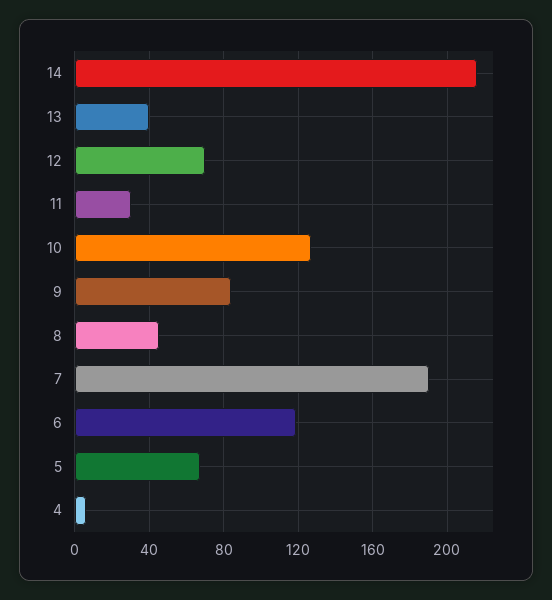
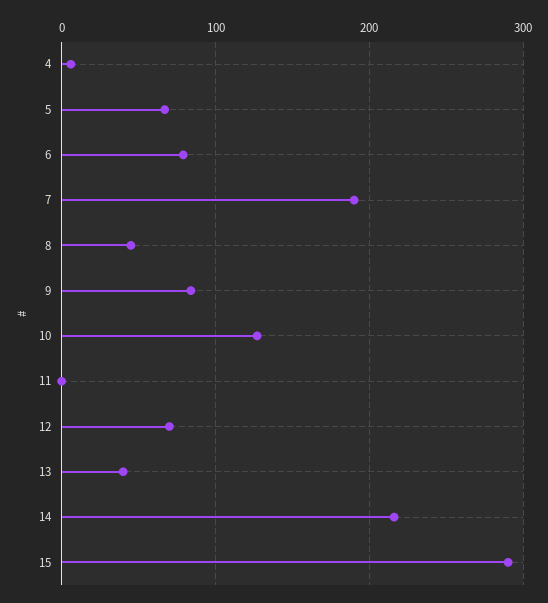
11: 30 -> 0
6: 120 -> 80
15: none -> 290

